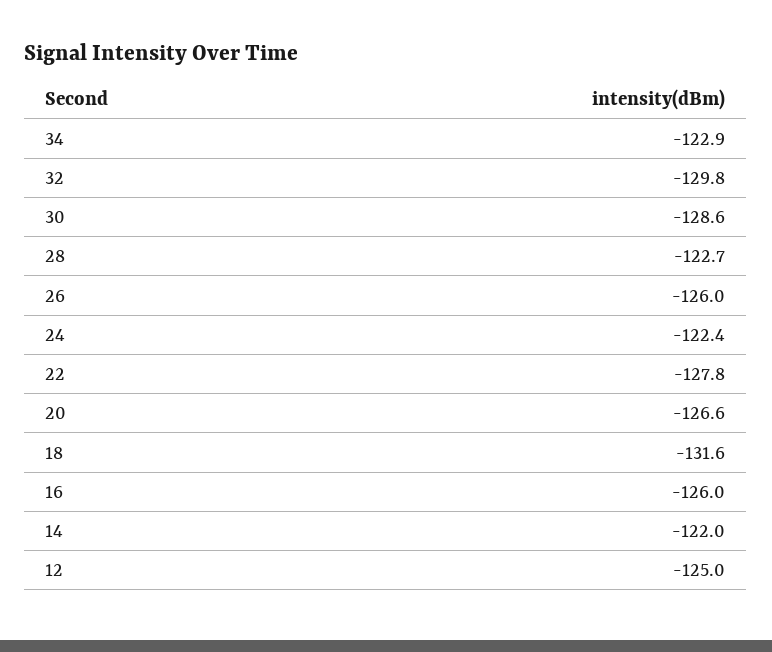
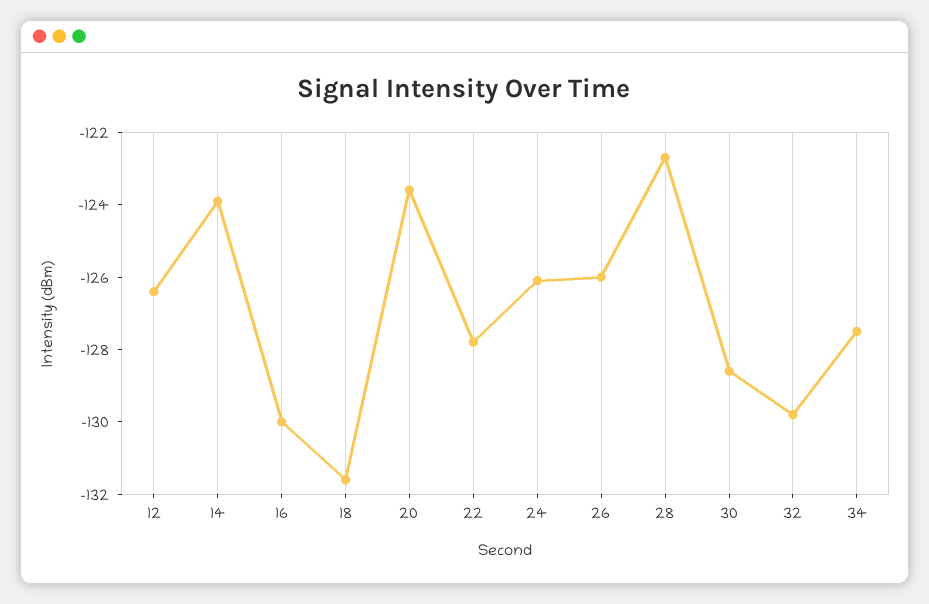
34: -122.9 -> -127.5
24: -122.4 -> -126
20: -126.6 -> -123.5
16: -126 -> -130
14: -122 -> -124
12: -125 -> -126.5

